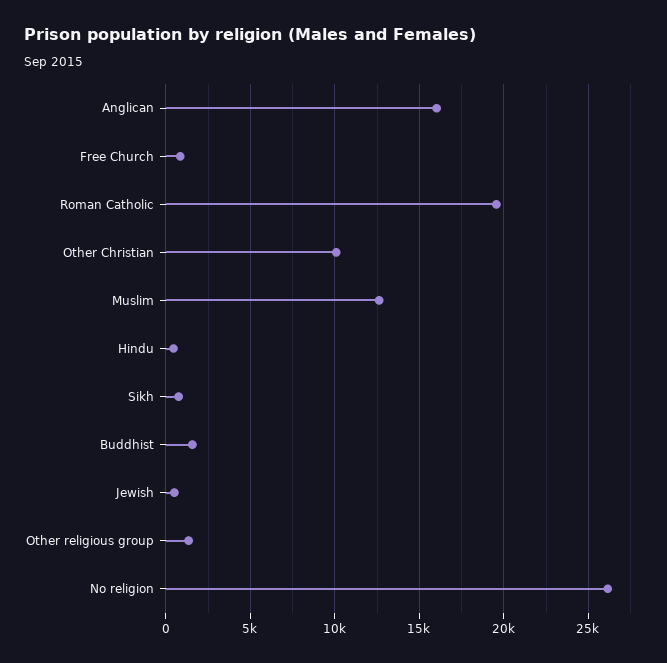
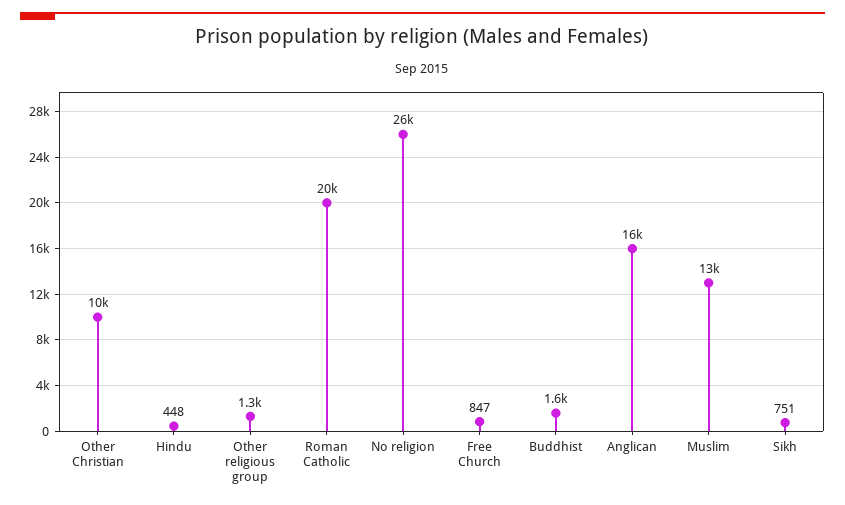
Jewish: 500 -> none

